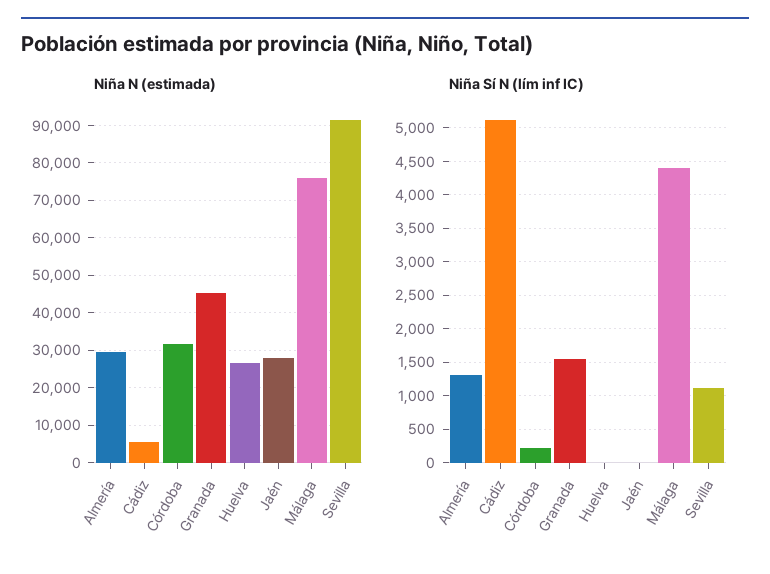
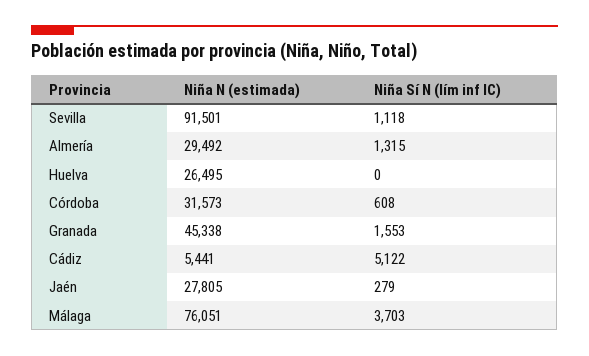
Niña Sí N (lím inf IC), Córdoba: 200 -> 608
Niña Sí N (lím inf IC), Jaén: 0 -> 279
Niña Sí N (lím inf IC), Málaga: 4400 -> 3703

